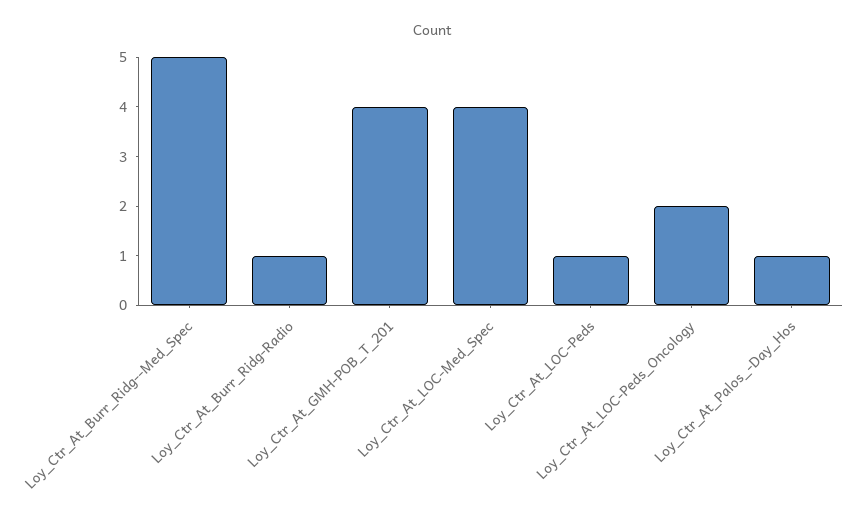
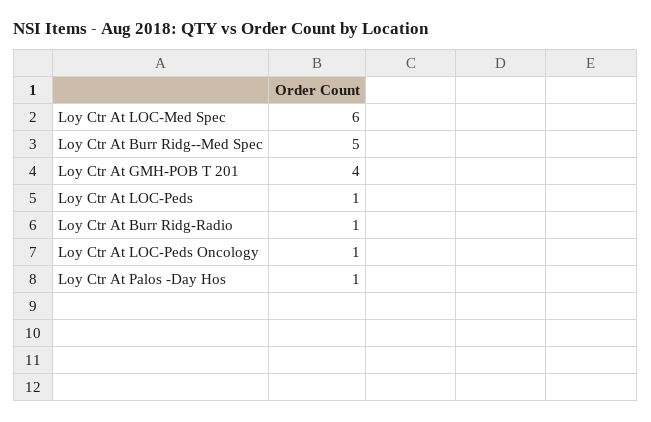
Loy_Ctr_At_LOC-Med_Spec: 4 -> 6
Loy_Ctr_At_LOC-Peds_Oncology: 2 -> 1

